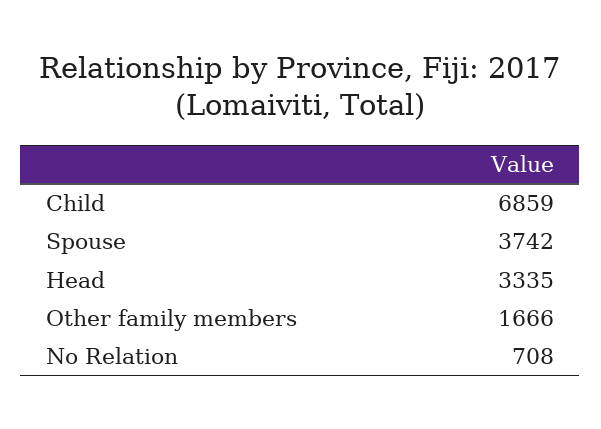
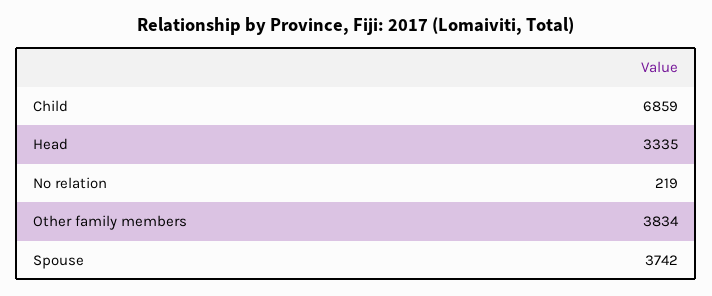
Other family members: 1666 -> 3834
No Relation: 708 -> 219

